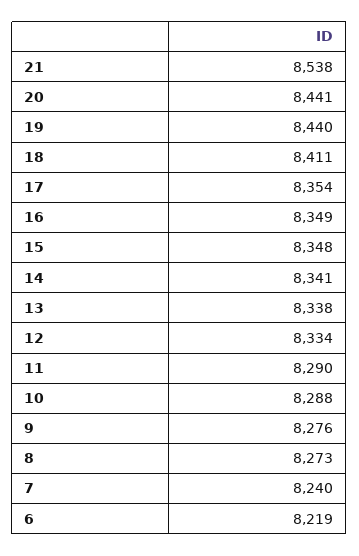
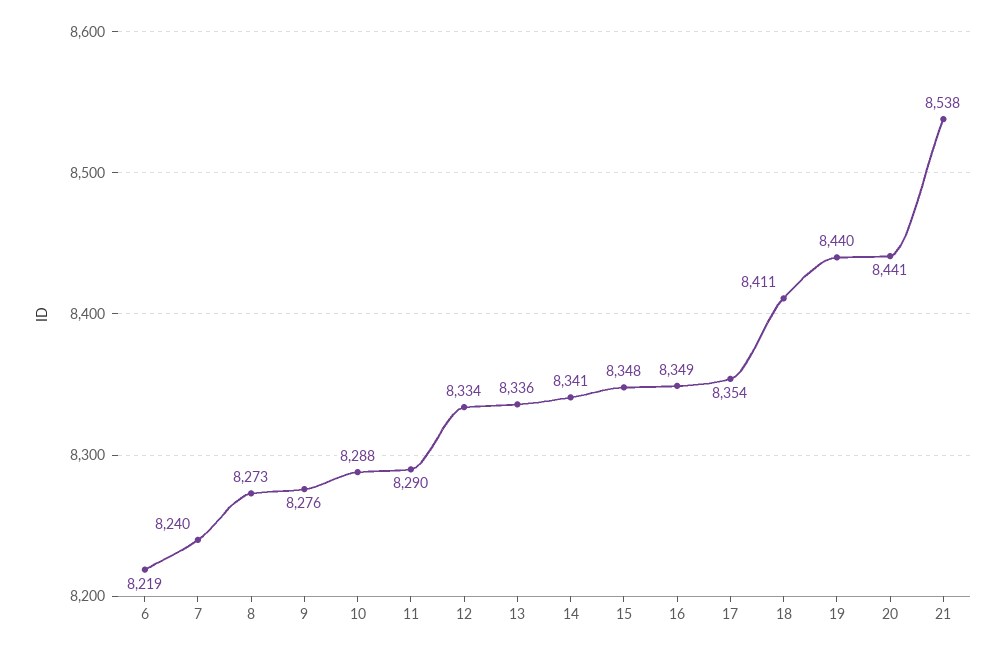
13: 8338 -> 8336

